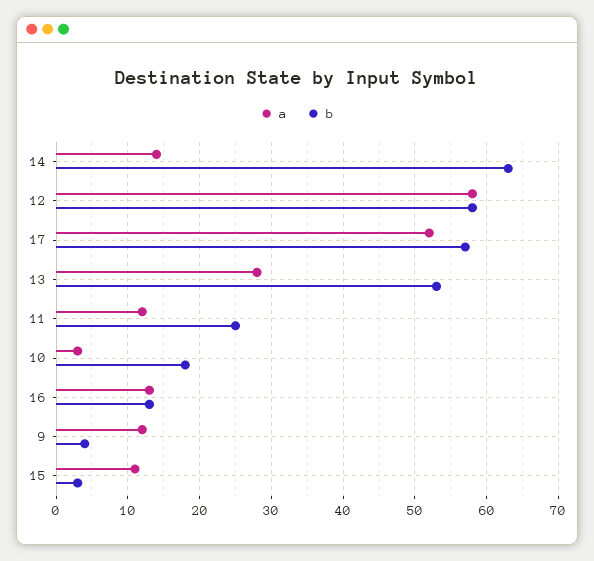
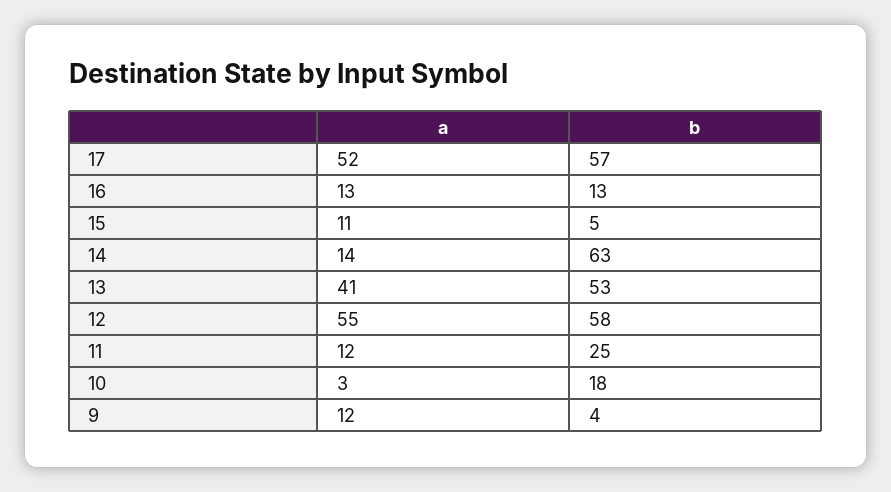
a, 12: 58 -> 55
a, 13: 28 -> 41
b, 15: 3 -> 5

